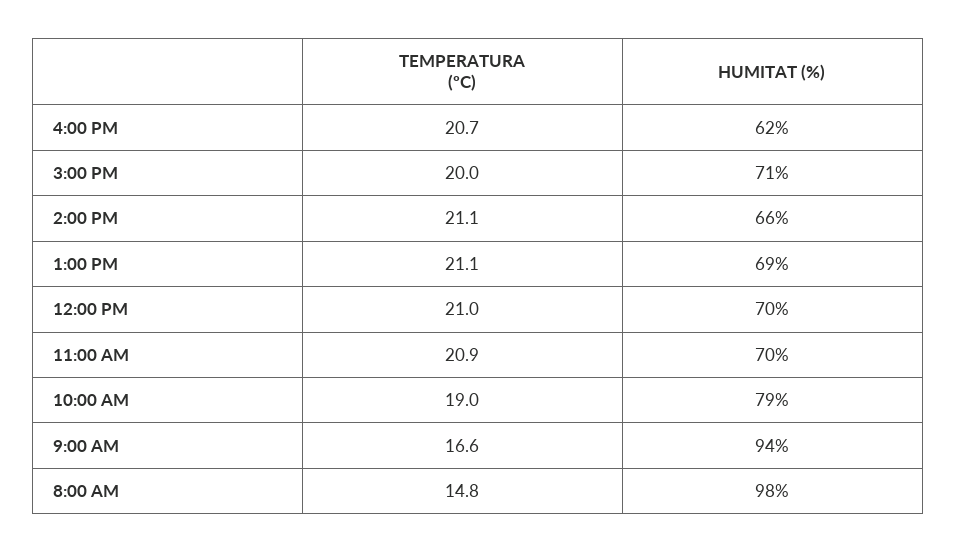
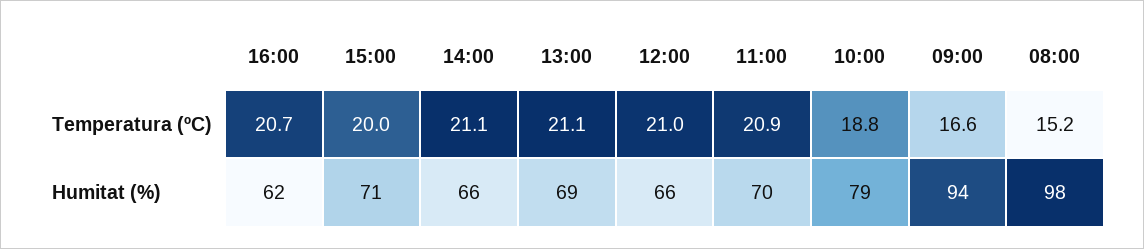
HUMITAT (%), 12:00 PM: 70 -> 66
TEMPERATURA (ºC), 10:00 AM: 19 -> 18.8
TEMPERATURA (ºC), 8:00 AM: 14.8 -> 15.2

